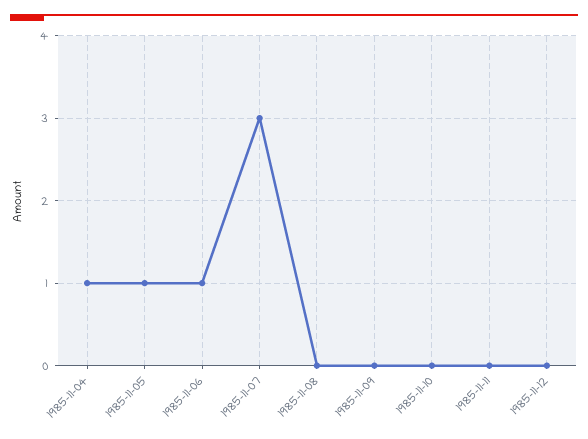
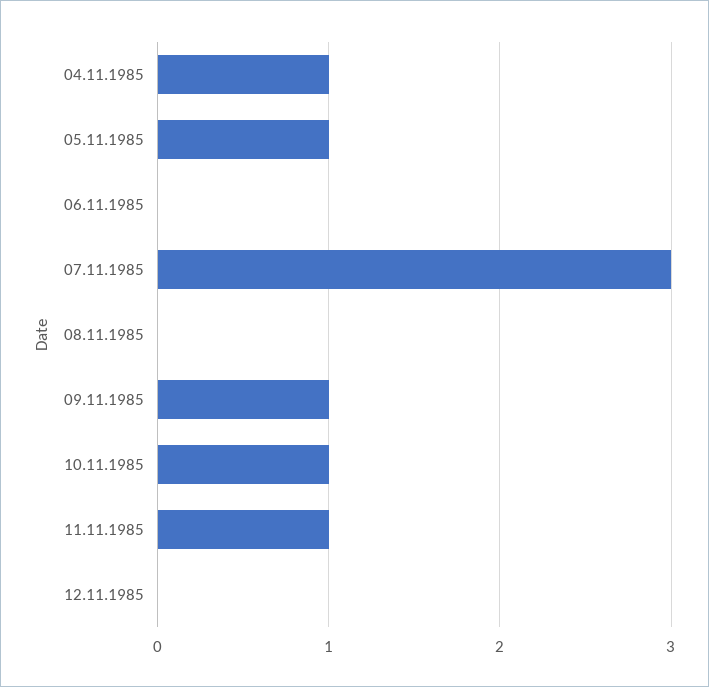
1985-11-06: 1 -> 0
1985-11-09: 0 -> 1
1985-11-10: 0 -> 1
1985-11-11: 0 -> 1

